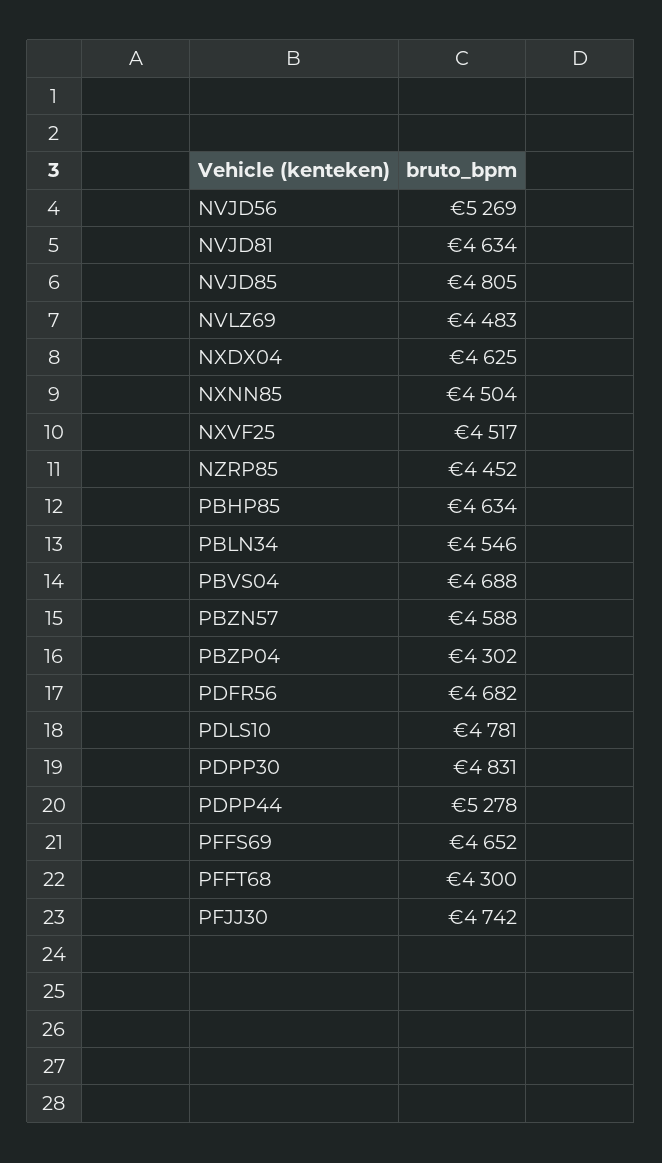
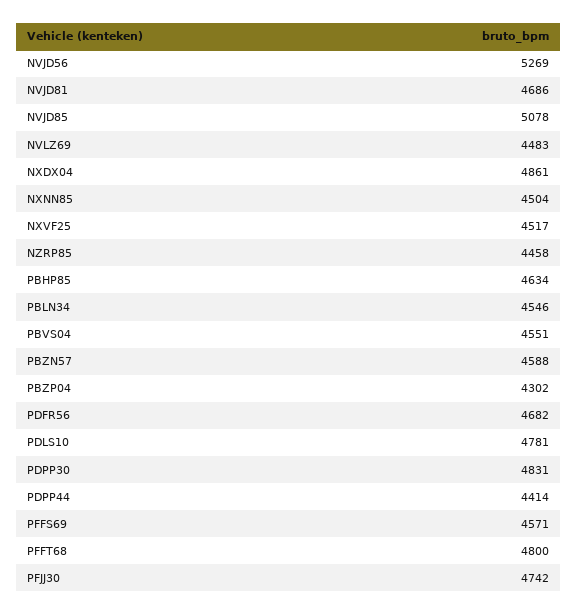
NVJD81: 4634 -> 4686
NVJD85: 4805 -> 5078
NXDX04: 4625 -> 4861
NZRP85: 4452 -> 4458
PBVS04: 4688 -> 4551
PDPP44: 5278 -> 4414
PFFS69: 4652 -> 4571
PFFT68: 4300 -> 4800

